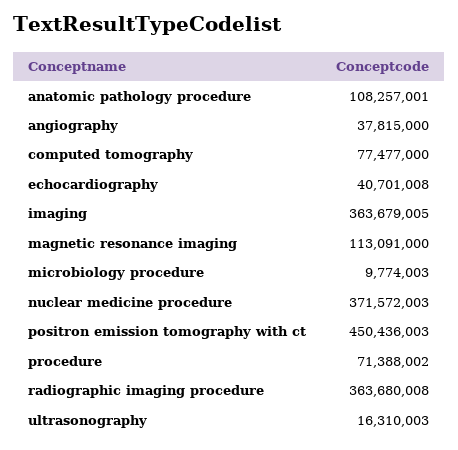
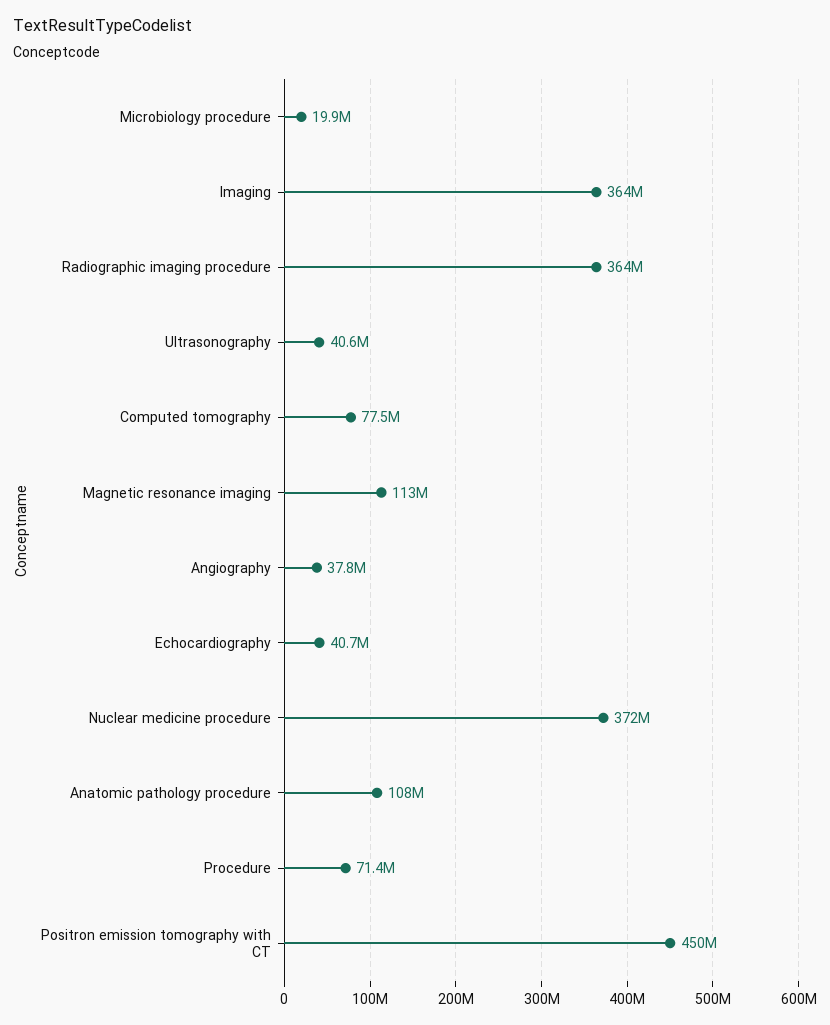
microbiology procedure: 9774003 -> 19900000
ultrasonography: 16310003 -> 40600000

